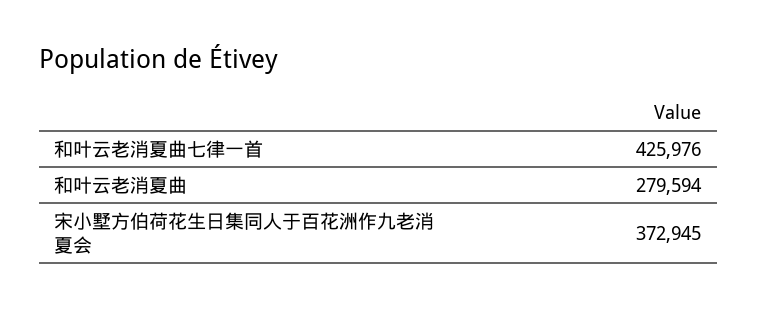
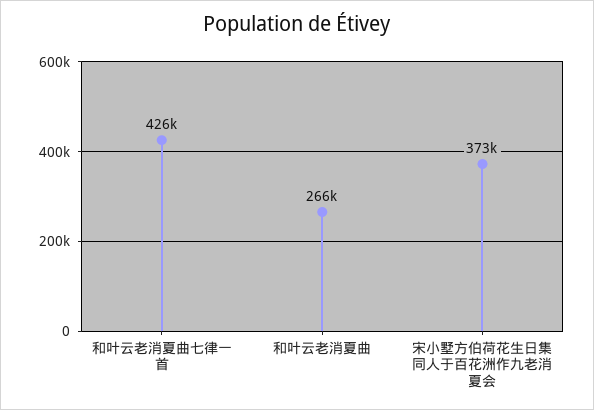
和叶云老消夏曲: 279594 -> 266000

